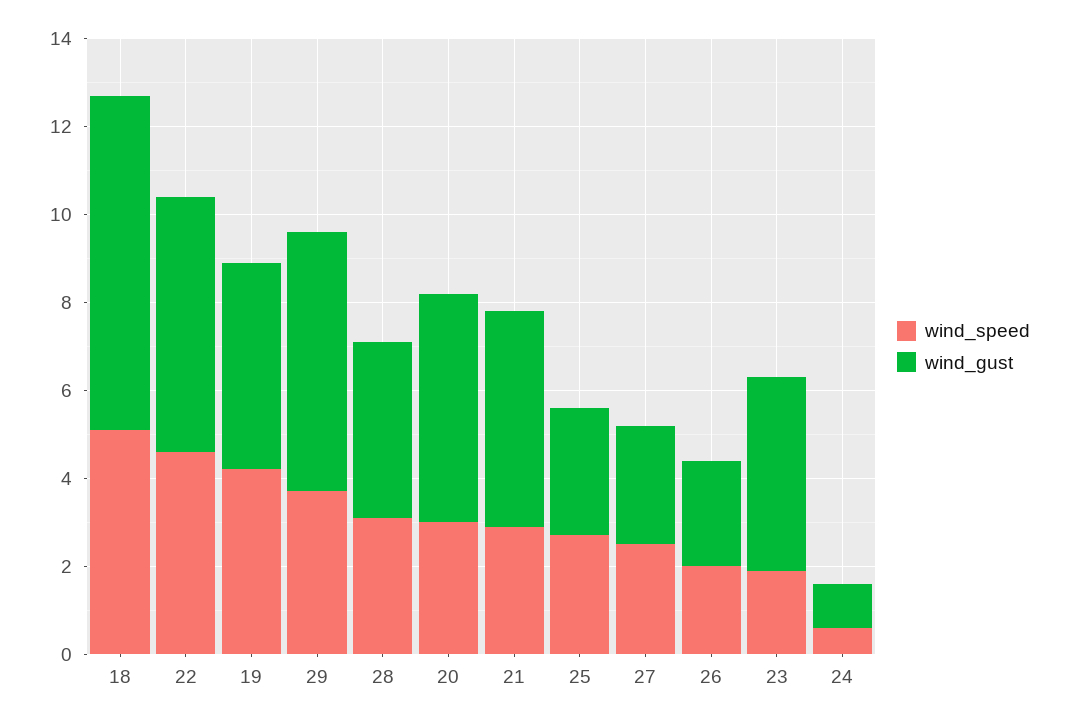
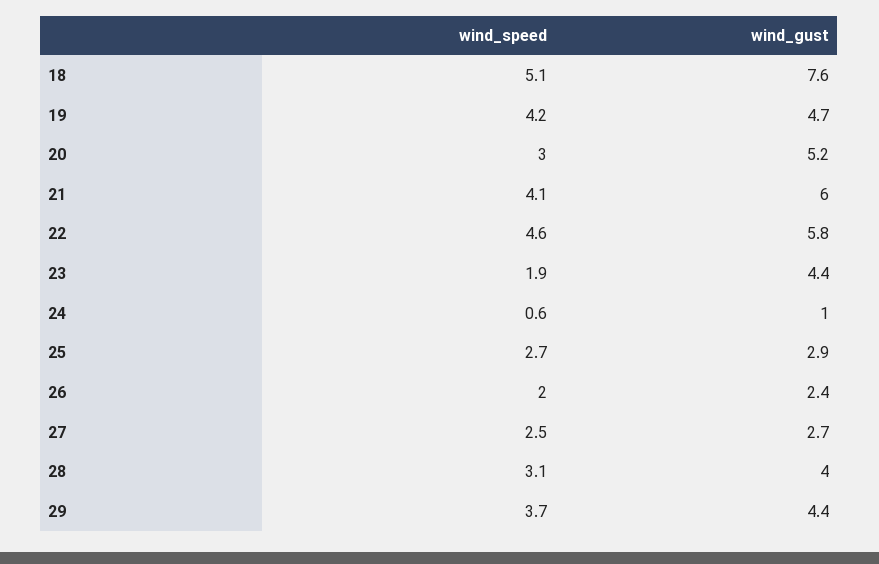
wind_gust, 29: 6 -> 4.4
wind_speed, 21: 3 -> 4.1
wind_gust, 21: 5 -> 6

